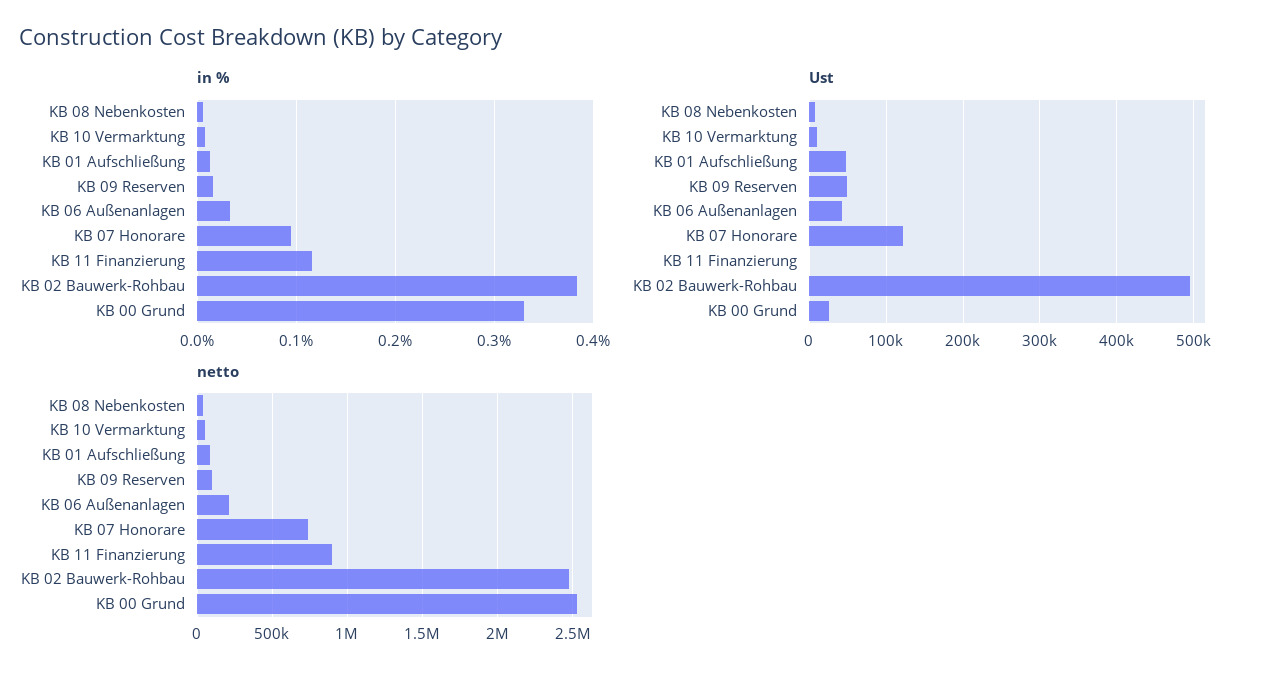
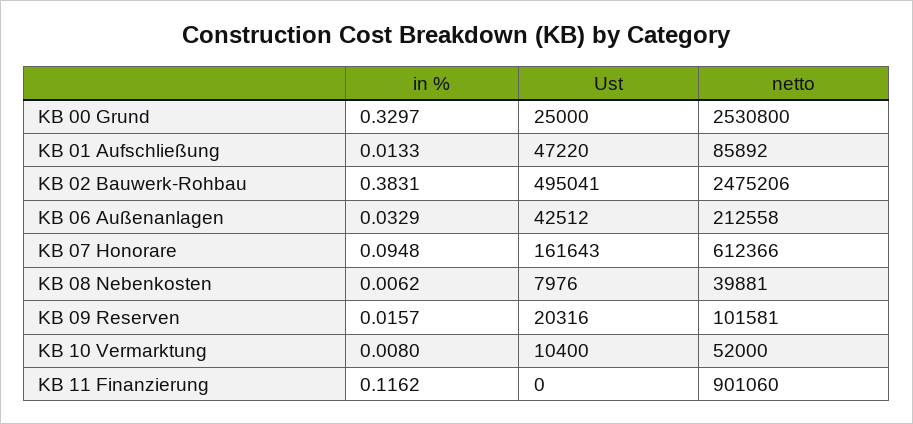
Ust, KB 09 Reserven: 50000 -> 20316
Ust, KB 07 Honorare: 120000 -> 161643
netto, KB 07 Honorare: 750000 -> 612366

